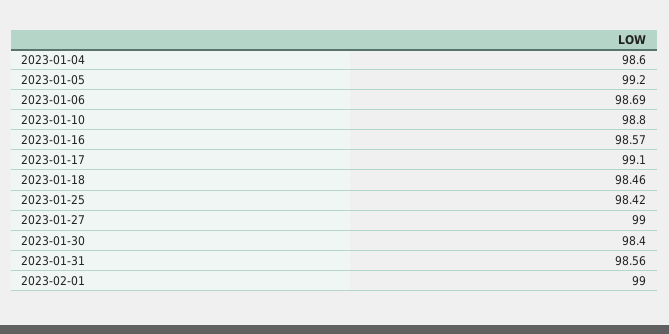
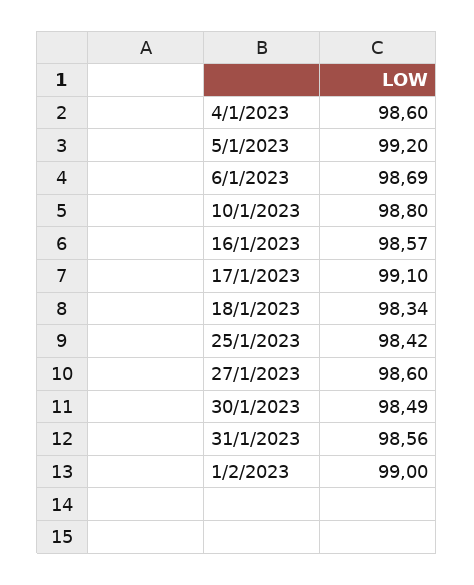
2023-01-18: 98.46 -> 98.34
2023-01-27: 99 -> 98.6
2023-01-30: 98.4 -> 98.49

